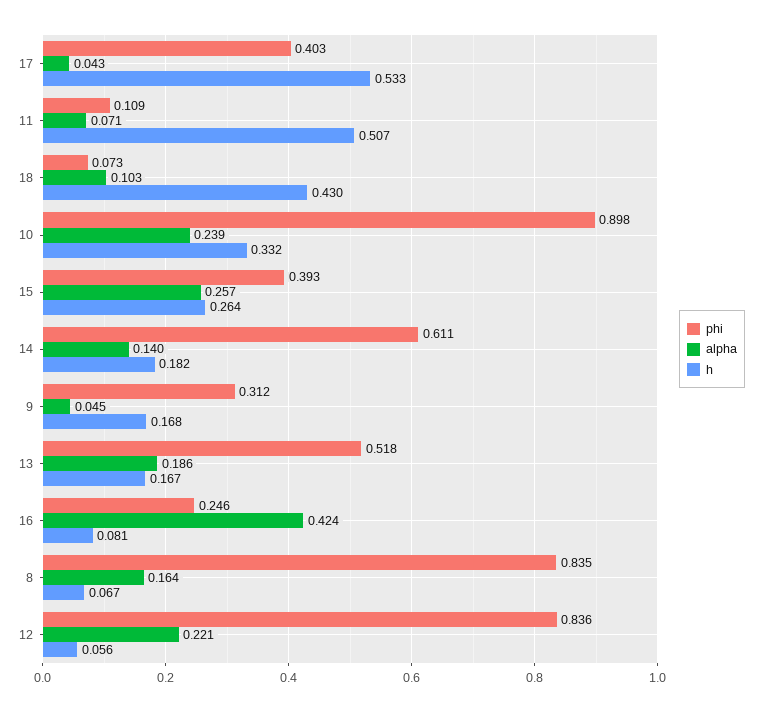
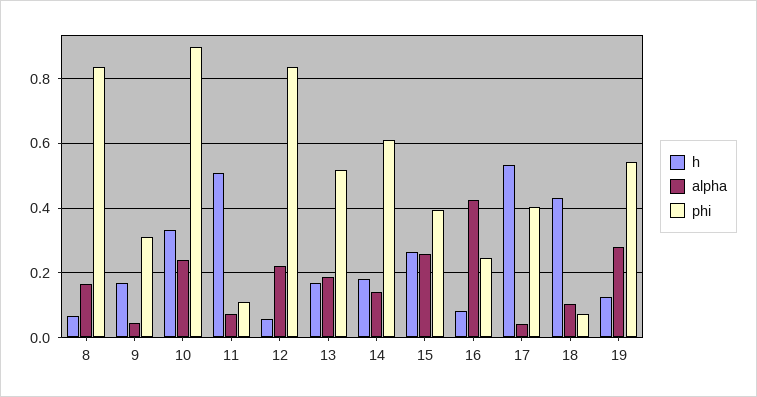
h, 19: none -> 0.12
alpha, 19: none -> 0.28
phi, 19: none -> 0.54

